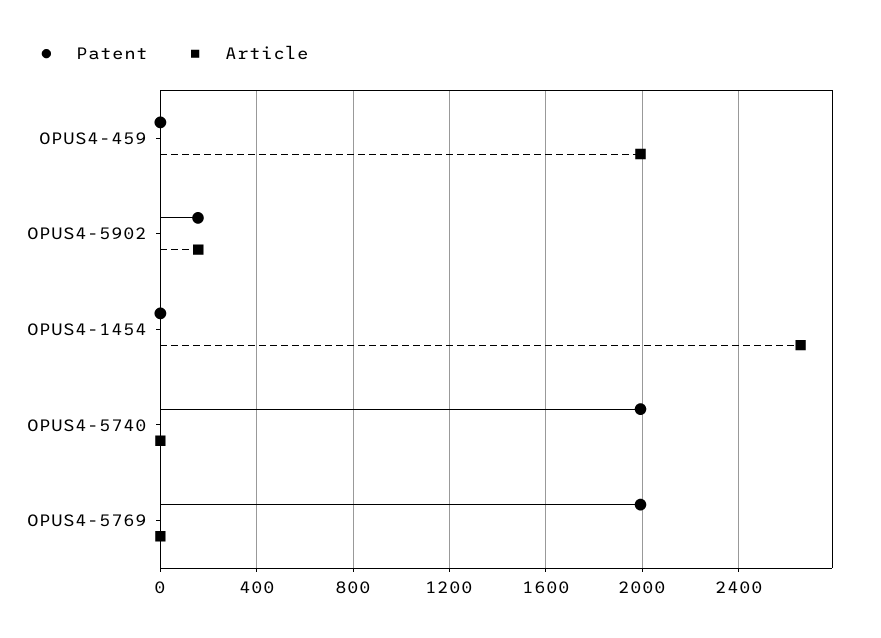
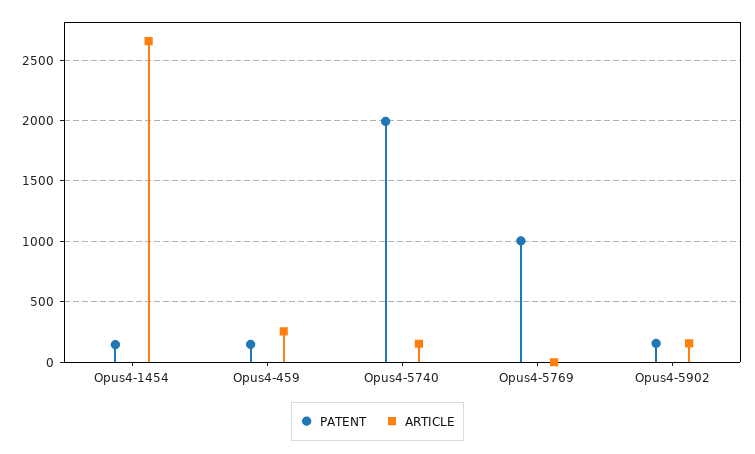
Patent, OPUS4-459: 0 -> 150
Article, OPUS4-459: 2000 -> 250
Patent, OPUS4-1454: 0 -> 150
Article, OPUS4-5740: 0 -> 150
Patent, OPUS4-5769: 2000 -> 1000

